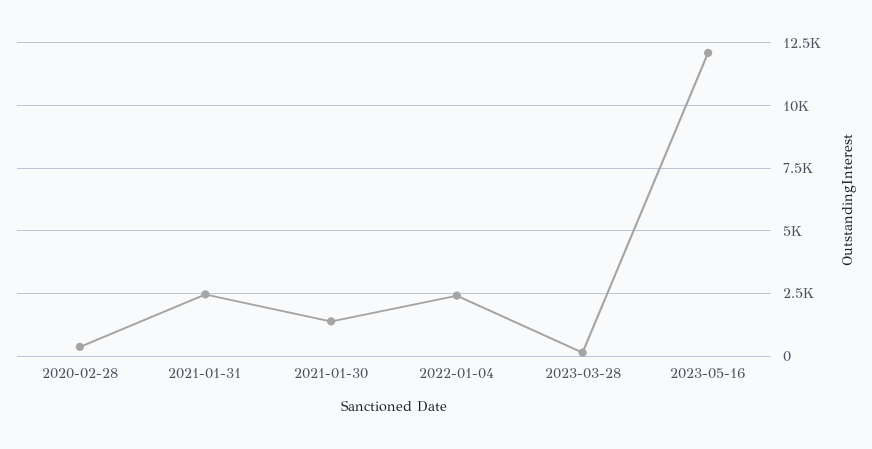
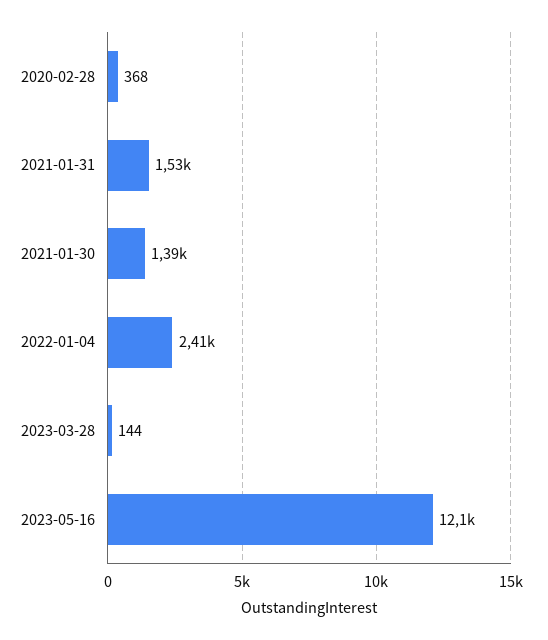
2021-01-31: 2500 -> 1530

